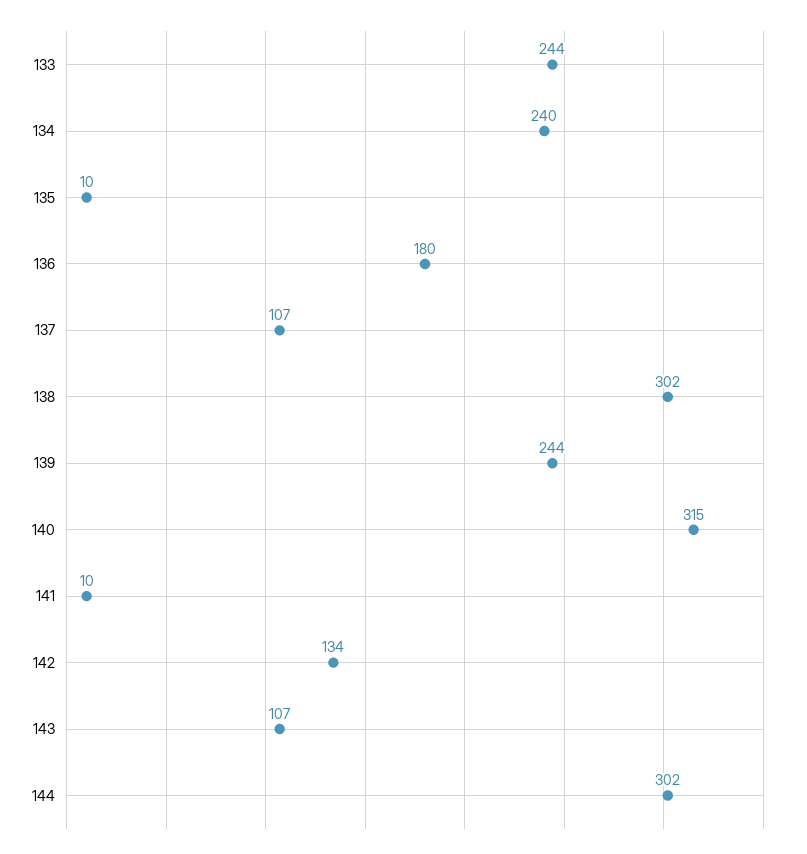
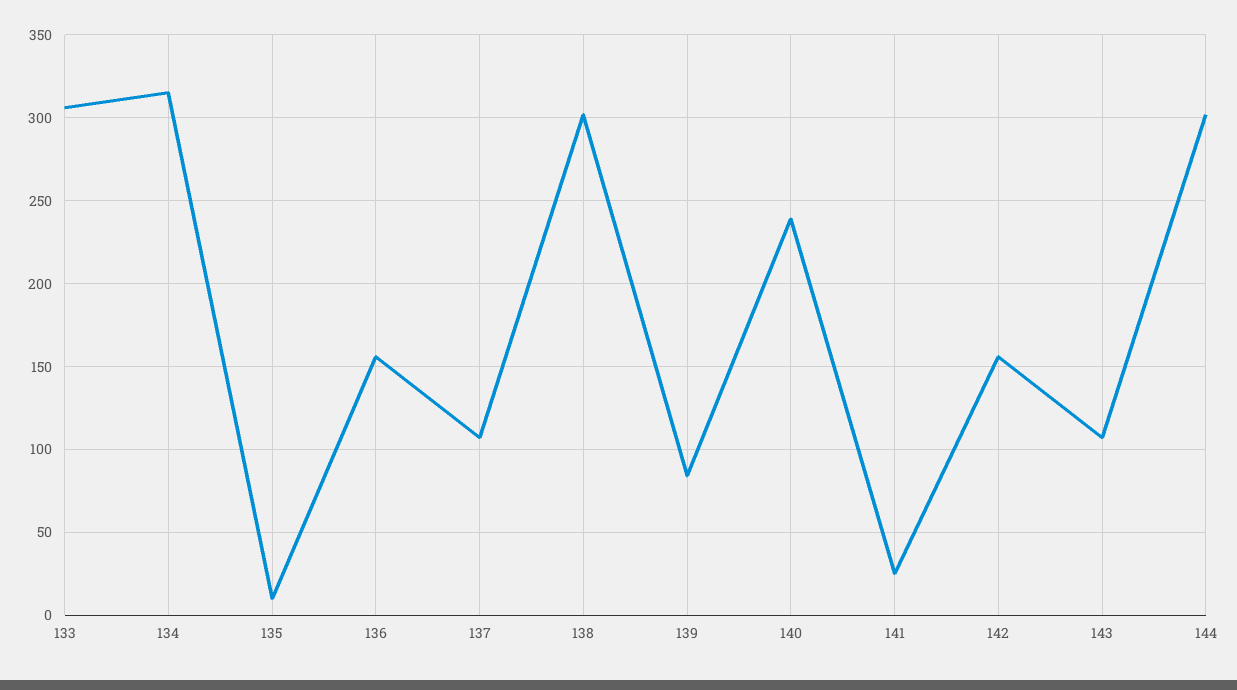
133: 244 -> 305
134: 240 -> 315
136: 180 -> 155
139: 244 -> 85
140: 315 -> 240
141: 10 -> 25
142: 134 -> 155

